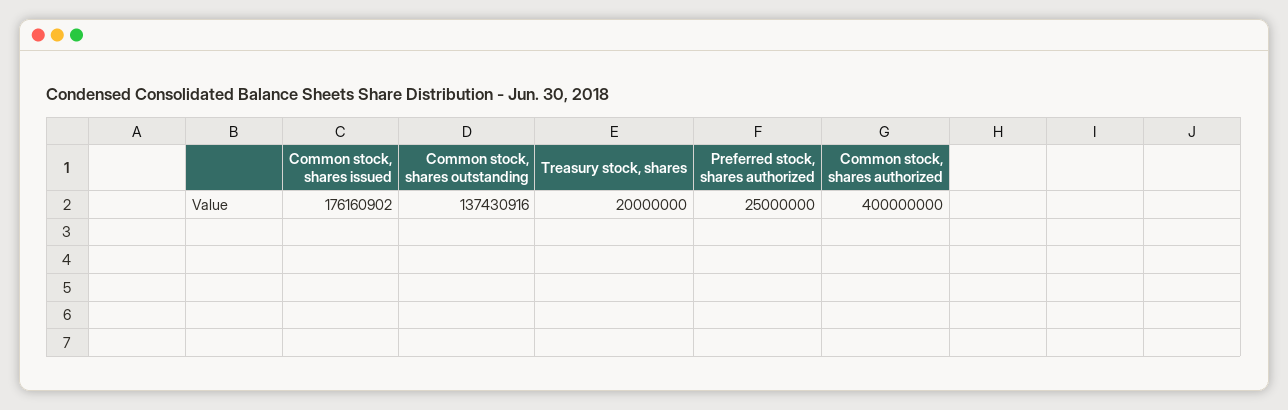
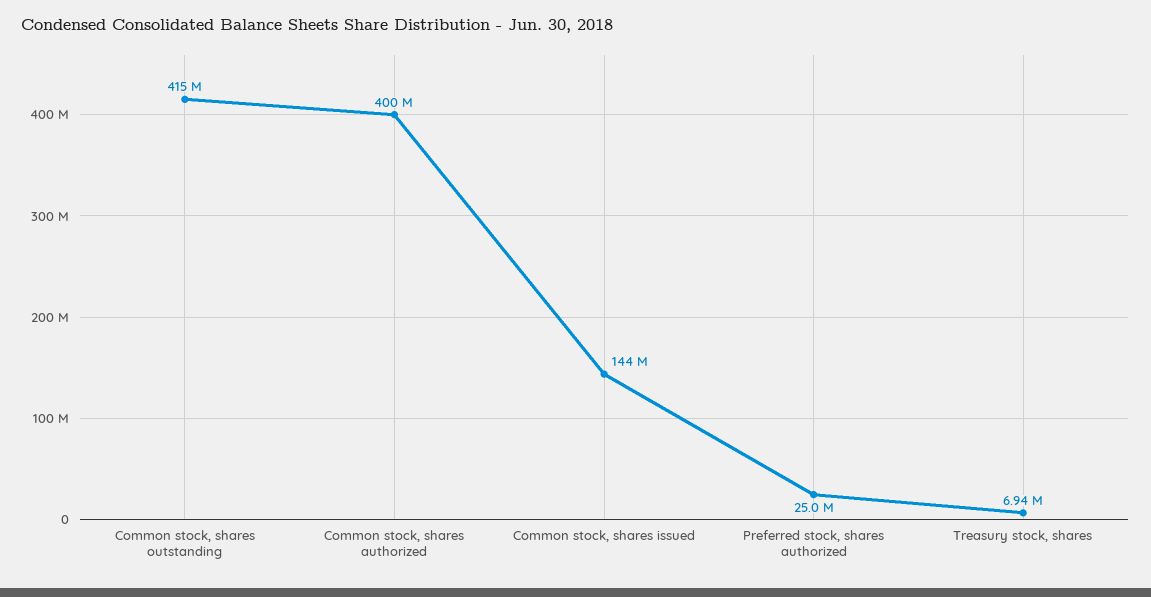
Common stock, shares issued: 176160902 -> 144000000
Common stock, shares outstanding: 137430916 -> 415000000
Treasury stock, shares: 20000000 -> 6940000

